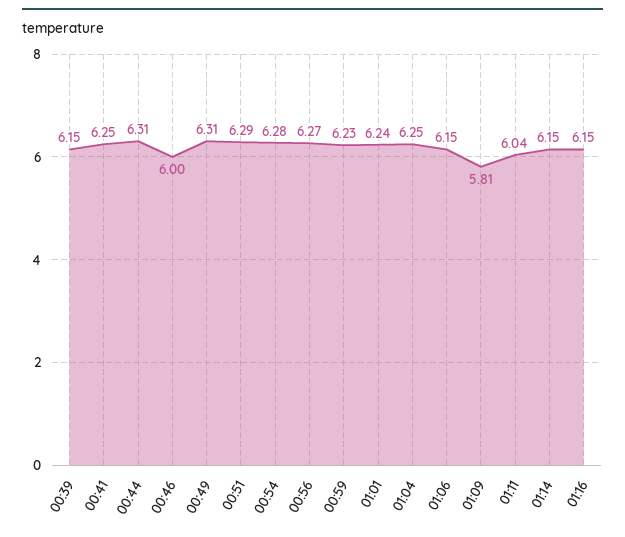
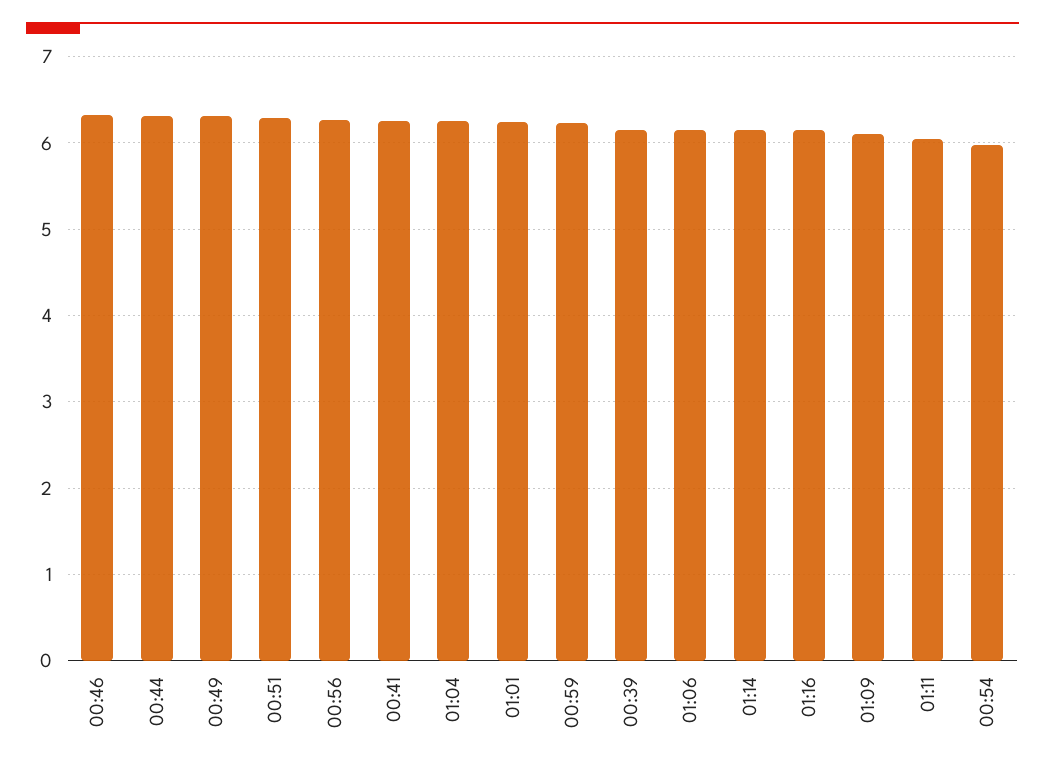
00:46: 6 -> 6.3
00:54: 6.28 -> 6
01:09: 5.81 -> 6.1

